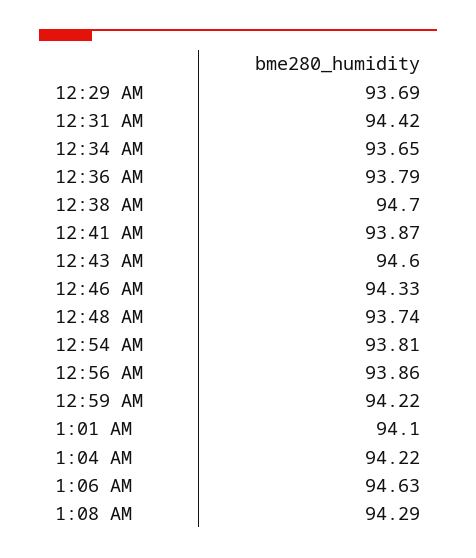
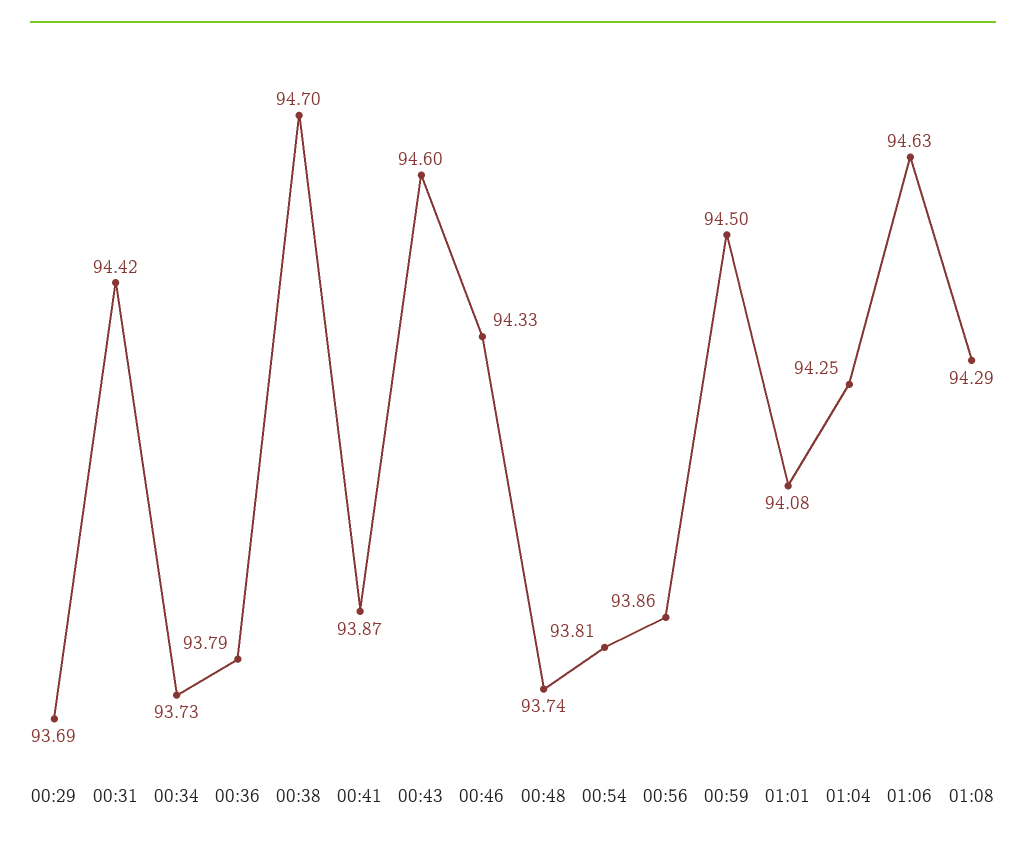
12:34 AM: 93.65 -> 93.73
12:59 AM: 94.22 -> 94.5
1:01 AM: 94.1 -> 94.08
1:04 AM: 94.22 -> 94.25

